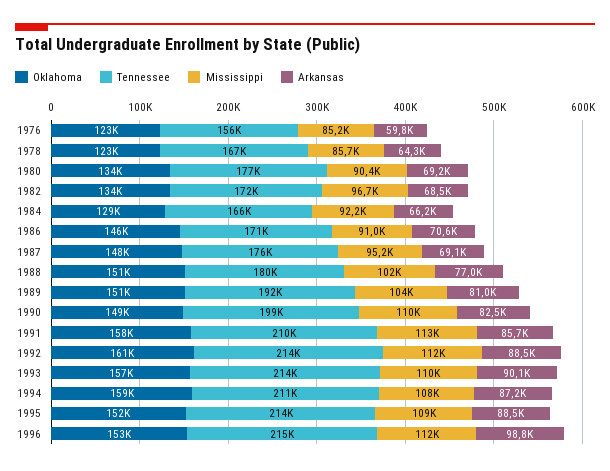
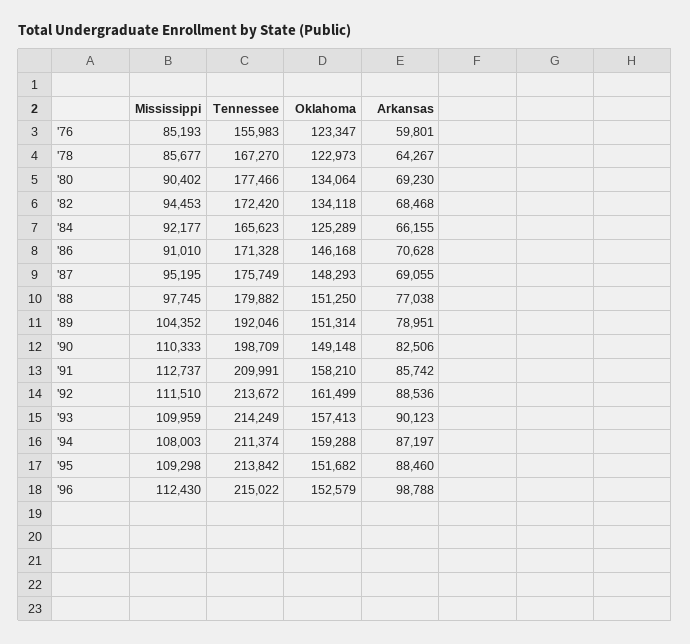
Mississippi, 1982: 96700 -> 94453
Oklahoma, 1984: 129000 -> 125289
Mississippi, 1988: 102000 -> 97745
Arkansas, 1989: 81000 -> 78951

